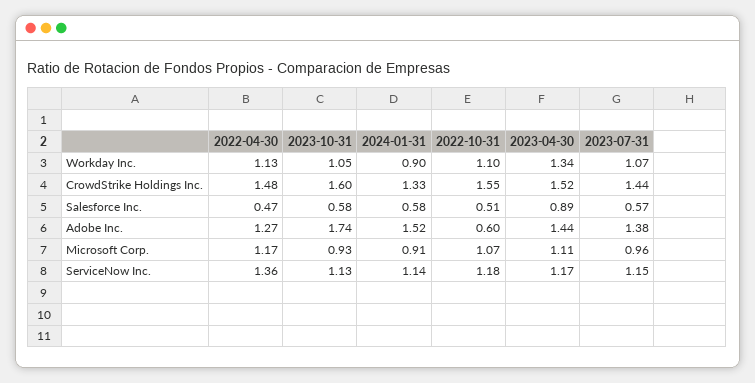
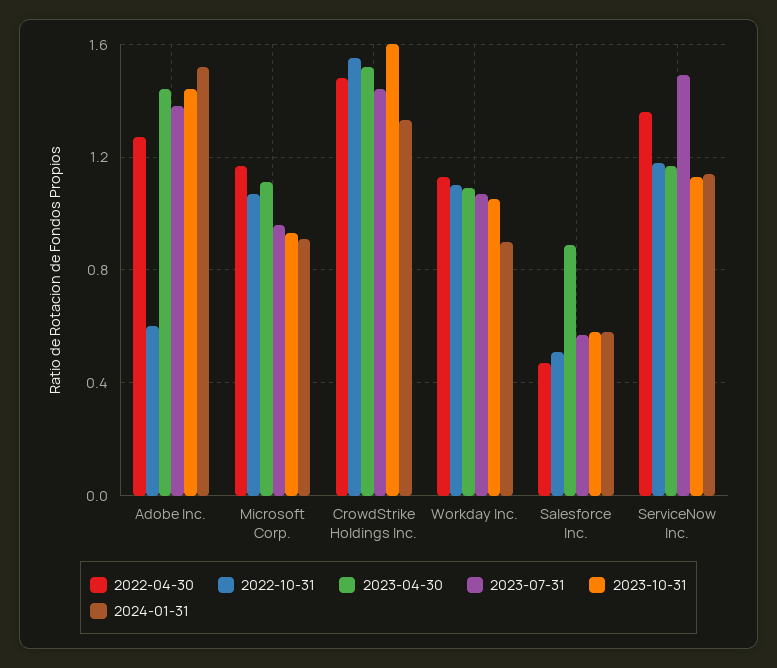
2023-04-30, Workday Inc.: 1.34 -> 1.1
2023-10-31, Adobe Inc.: 1.74 -> 1.45
2023-07-31, ServiceNow Inc.: 1.15 -> 1.5

